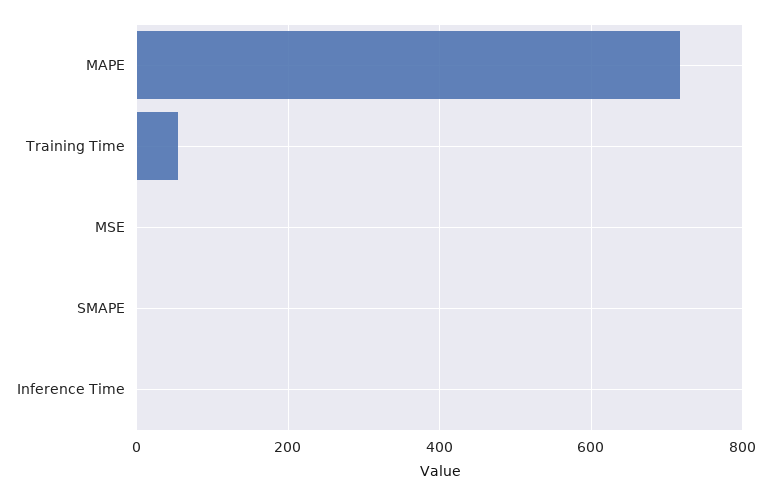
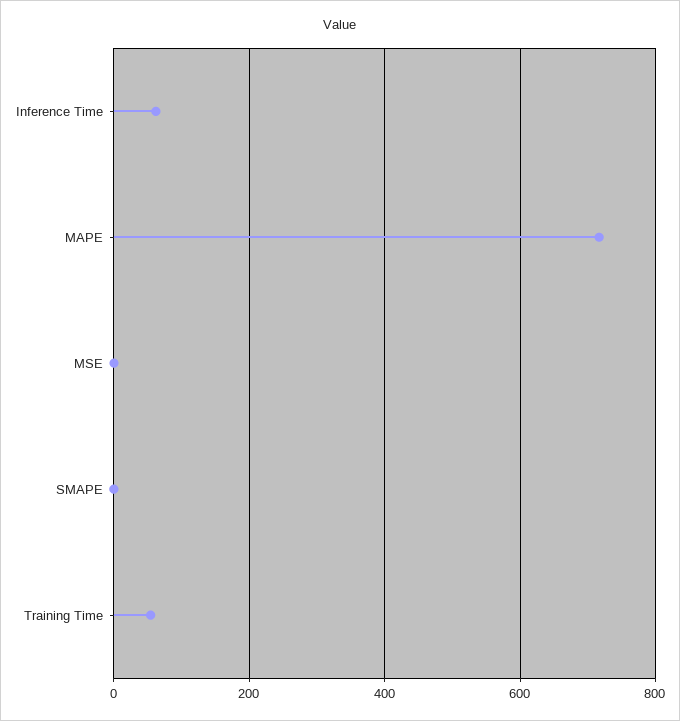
Inference Time: 0 -> 60

